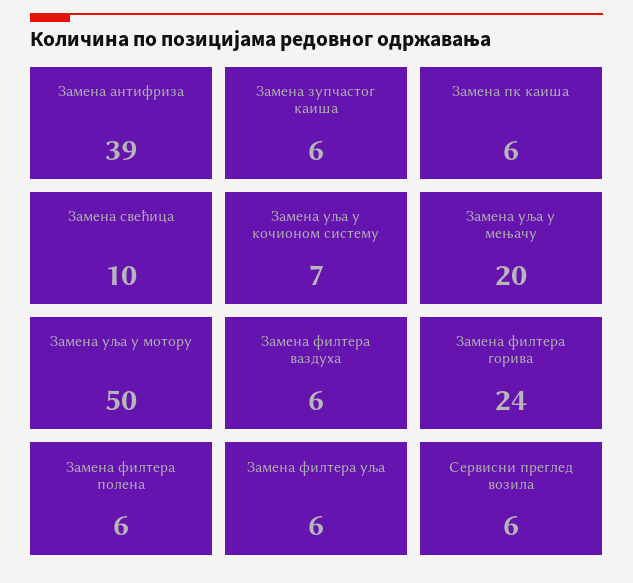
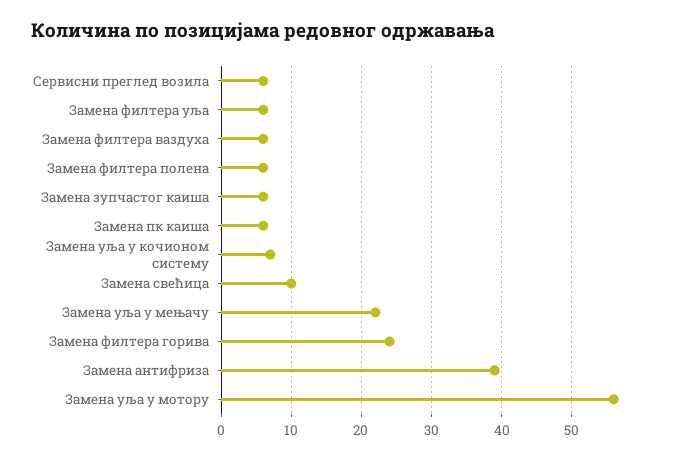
Замена уља у мењачу: 20 -> 22
Замена уља у мотору: 50 -> 56

